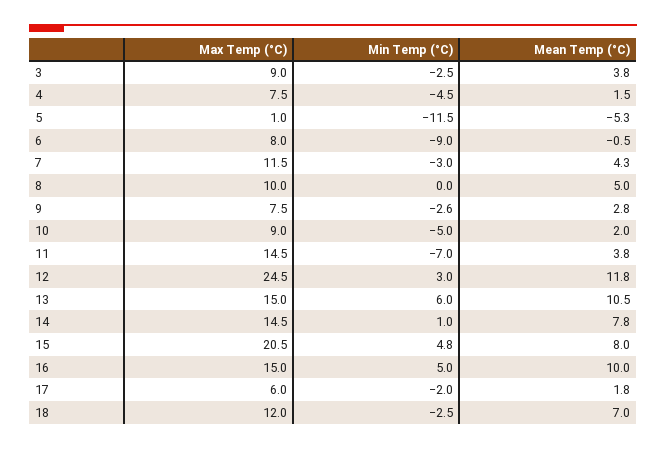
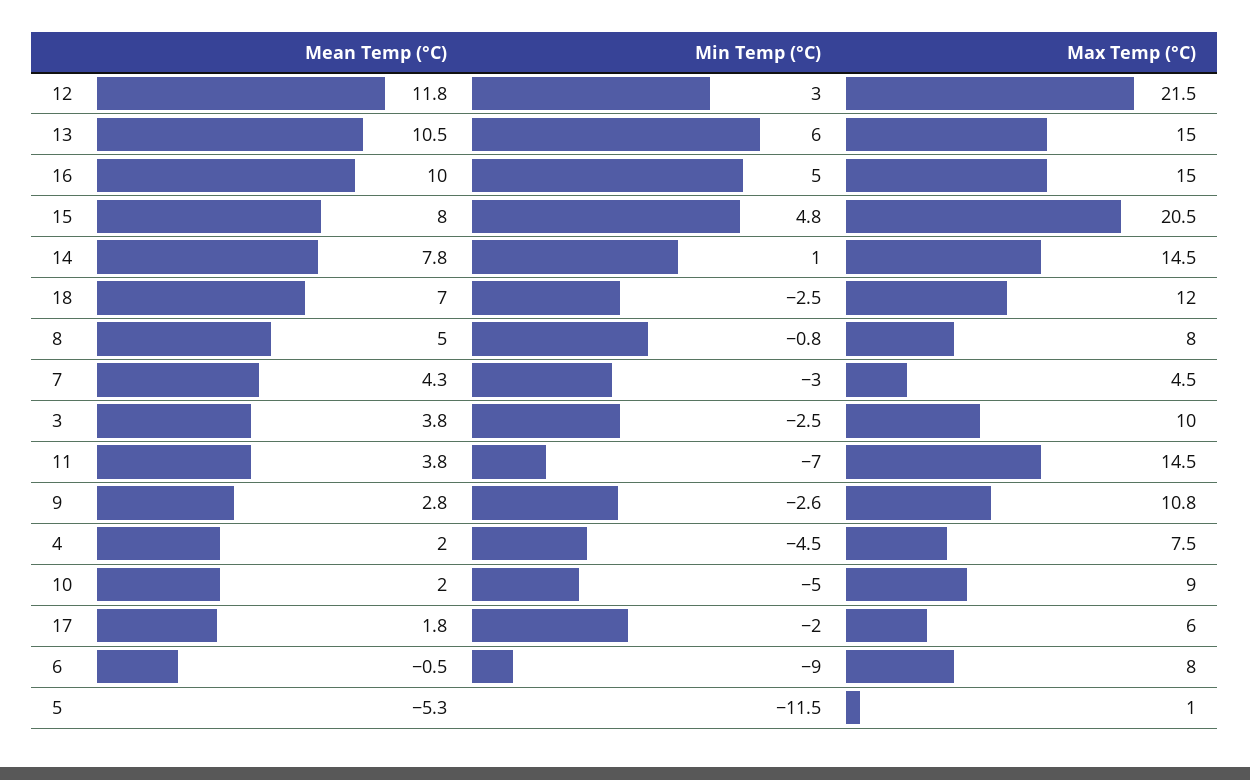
Max Temp (°C), 3: 9 -> 10
Mean Temp (°C), 4: 1.5 -> 2
Max Temp (°C), 7: 11.5 -> 4.5
Max Temp (°C), 8: 10 -> 8
Min Temp (°C), 8: 0 -> -0.8
Max Temp (°C), 9: 7.5 -> 10.8
Max Temp (°C), 12: 24.5 -> 21.5

